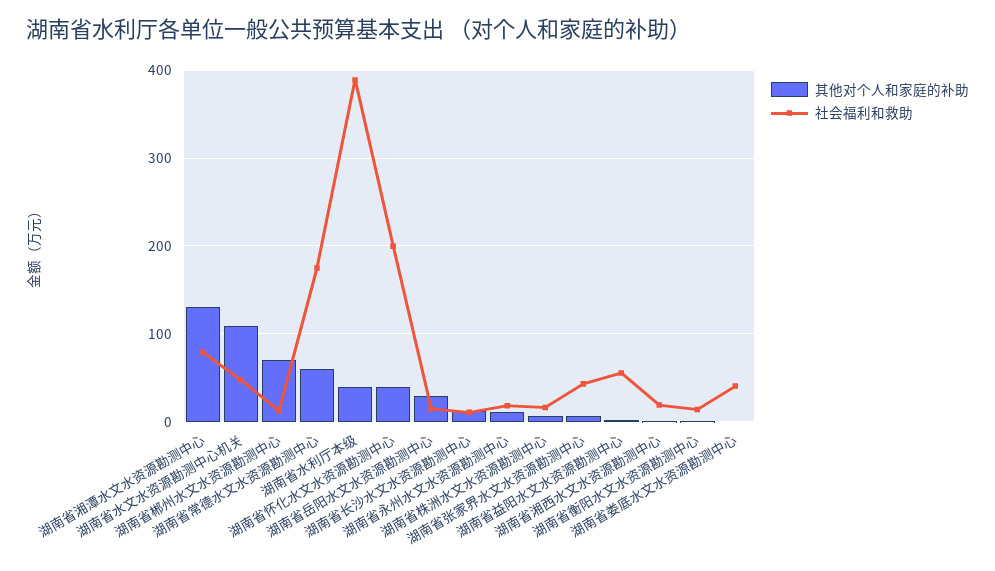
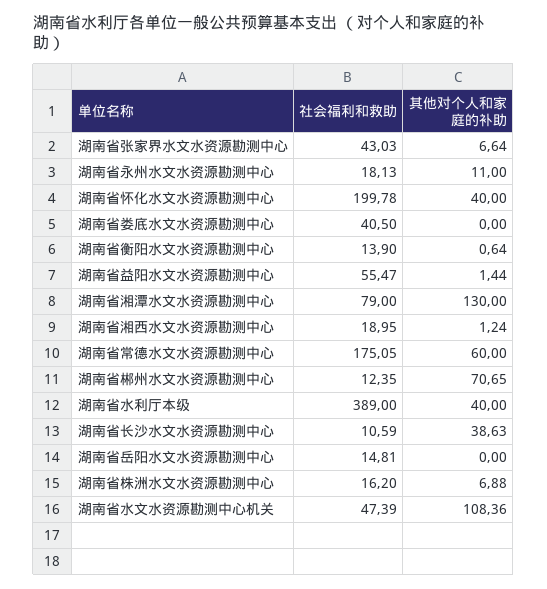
其他对个人和家庭的补助, 湖南省岳阳水文水资源勘测中心: 30 -> 0
其他对个人和家庭的补助, 湖南省长沙水文水资源勘测中心: 10 -> 38.63

